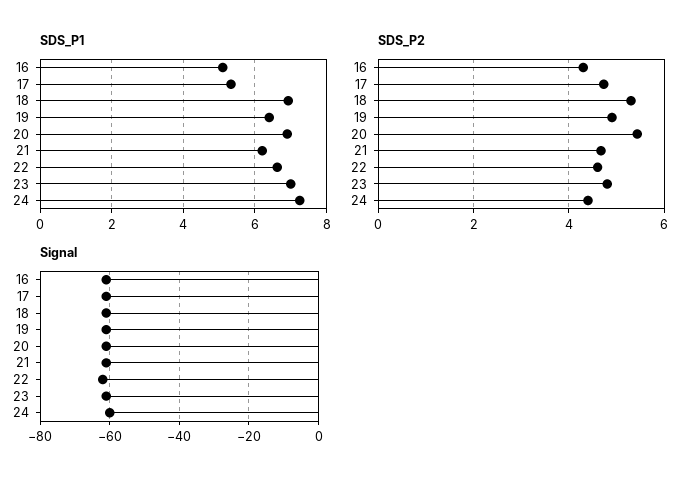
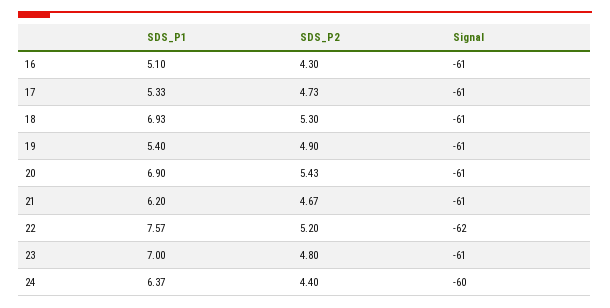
SDS_P1, 19: 6.4 -> 5.4
SDS_P1, 22: 6.6 -> 7.57
SDS_P1, 24: 7.2 -> 6.37
SDS_P2, 22: 4.6 -> 5.2

